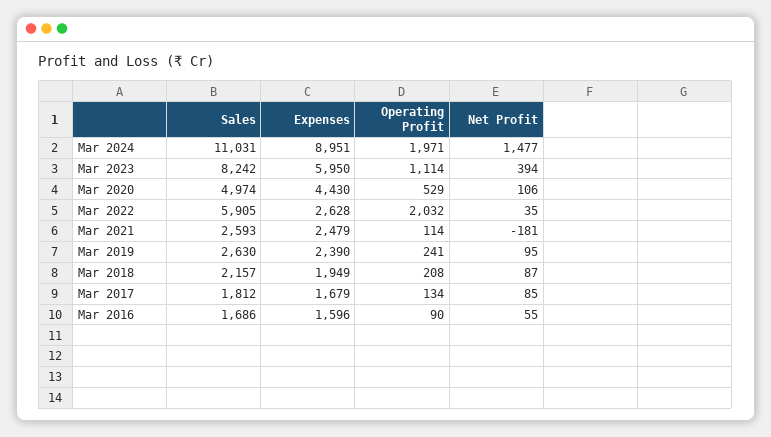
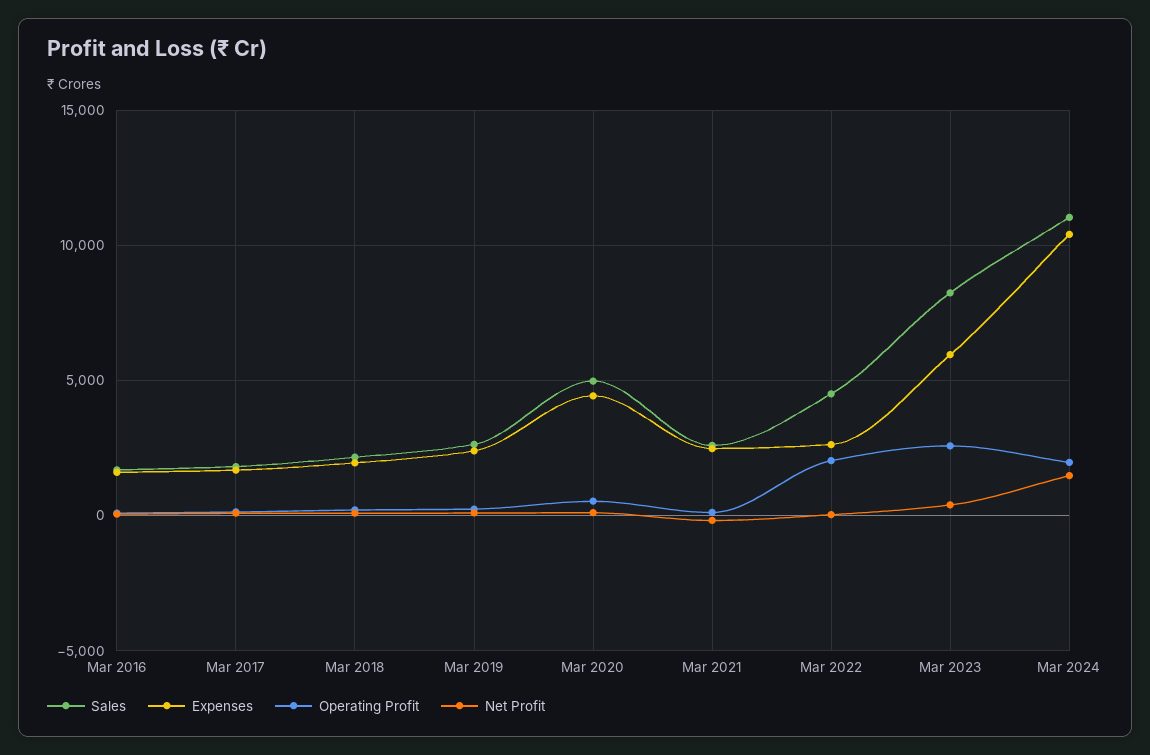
Expenses, Mar 2024: 8951 -> 10500
Operating Profit, Mar 2023: 1114 -> 2500
Sales, Mar 2022: 5905 -> 4500

